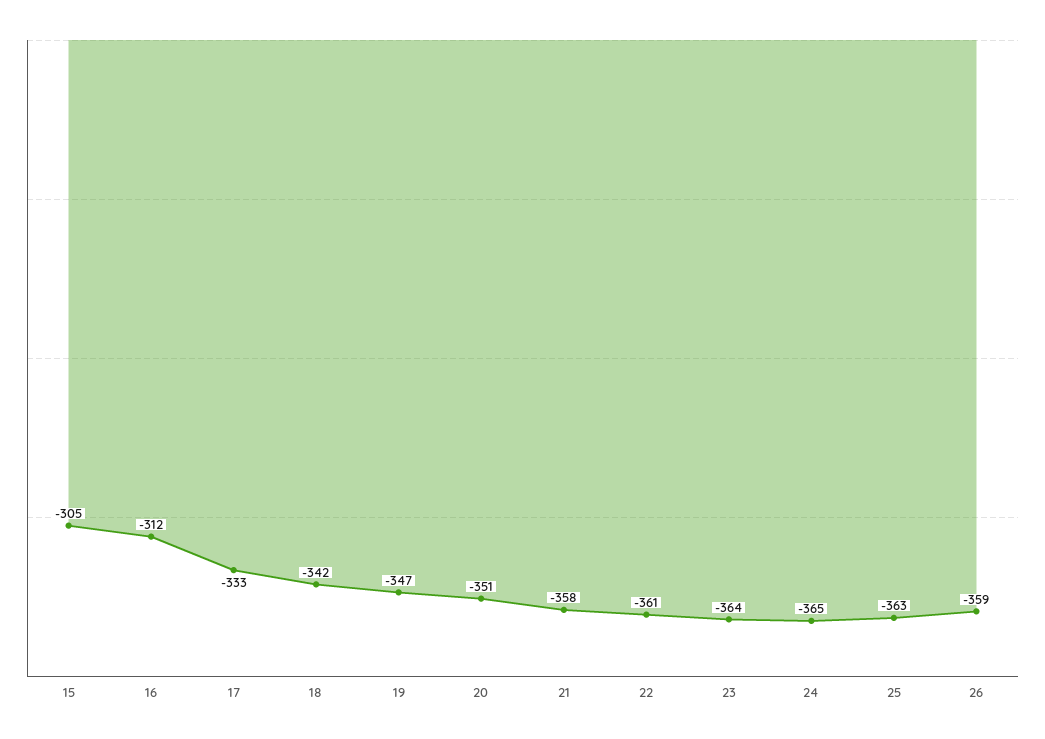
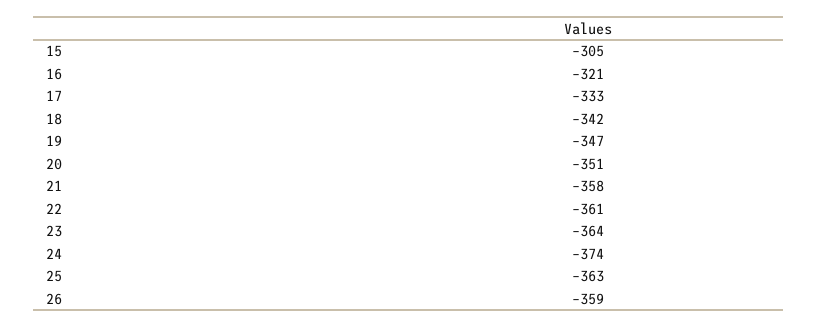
16: -312 -> -321
24: -365 -> -374

